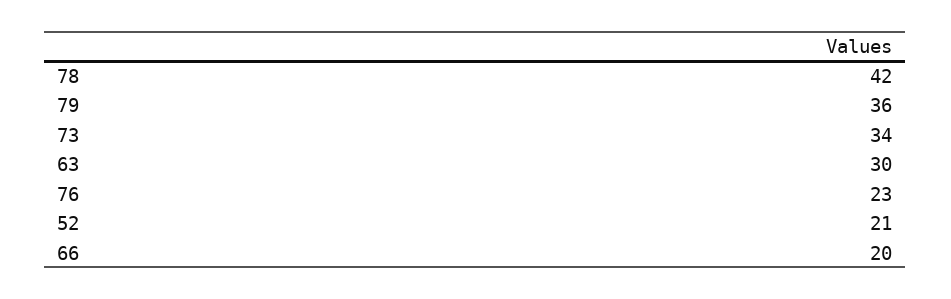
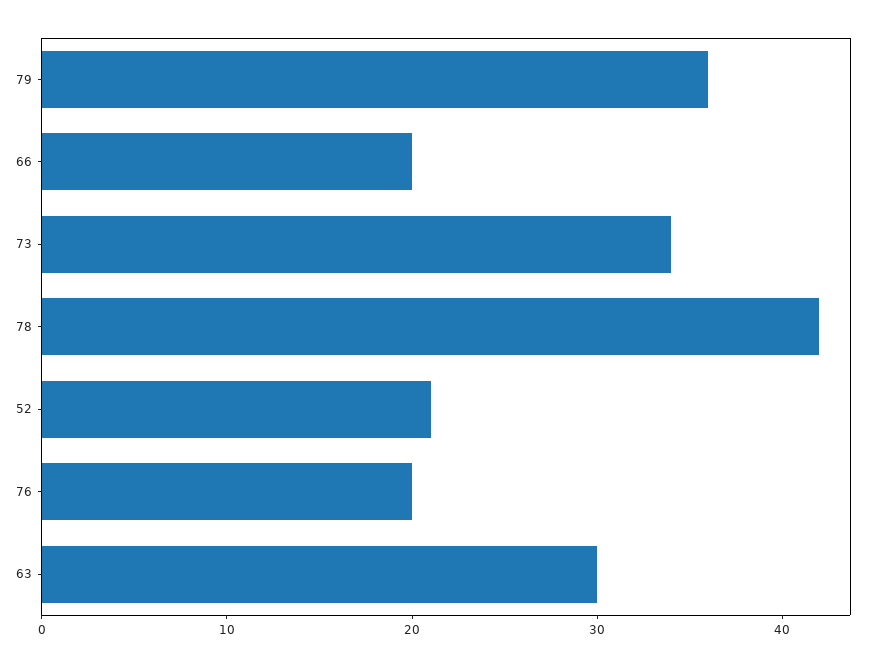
76: 23 -> 20

